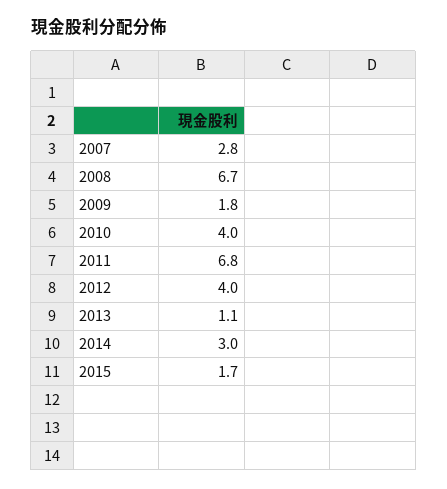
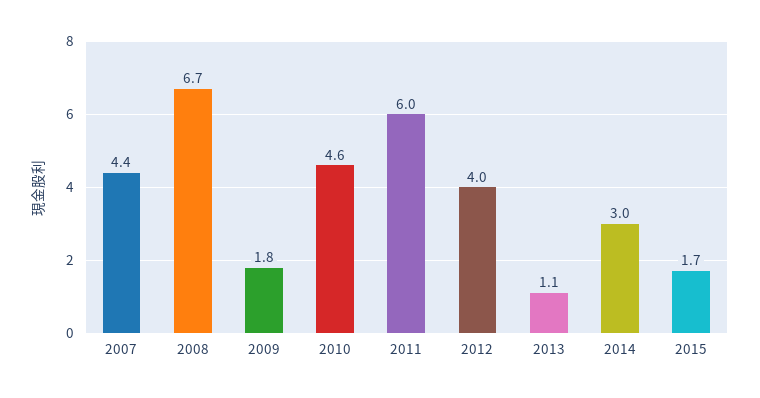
2007: 2.8 -> 4.4
2010: 4 -> 4.6
2011: 6.8 -> 6

